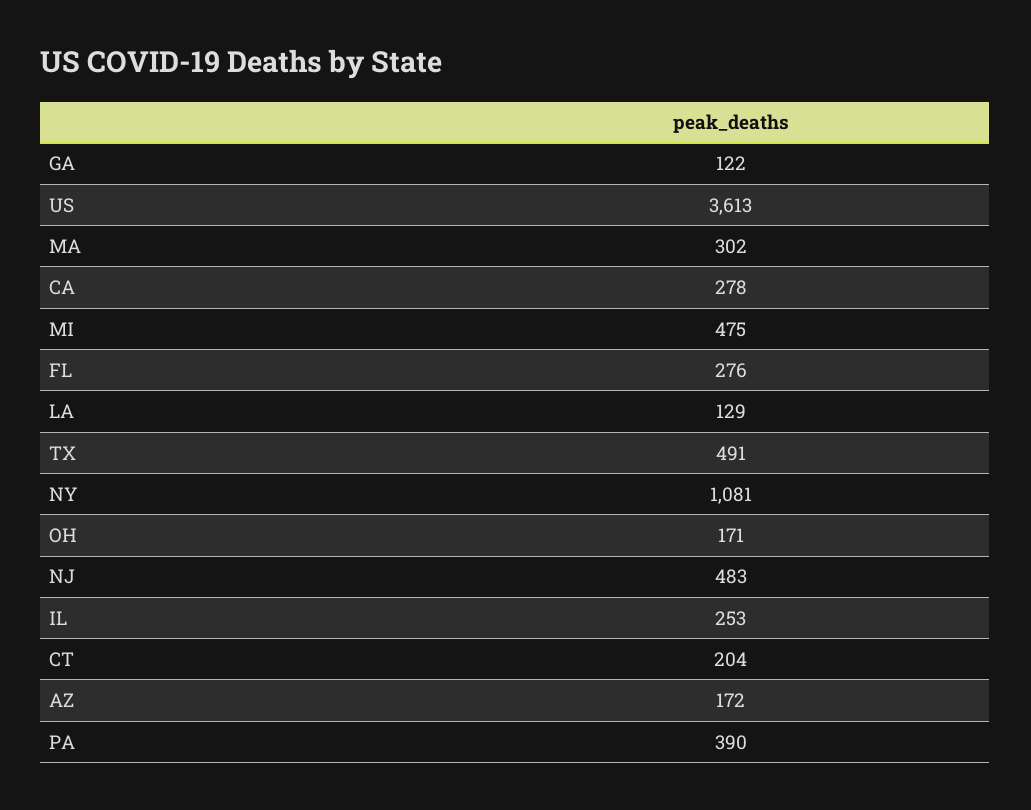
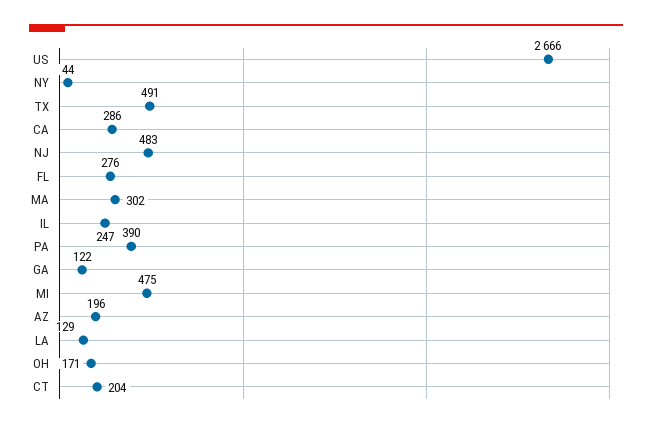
US: 3613 -> 2666
CA: 278 -> 286
NY: 1081 -> 44
IL: 253 -> 247
AZ: 172 -> 196

